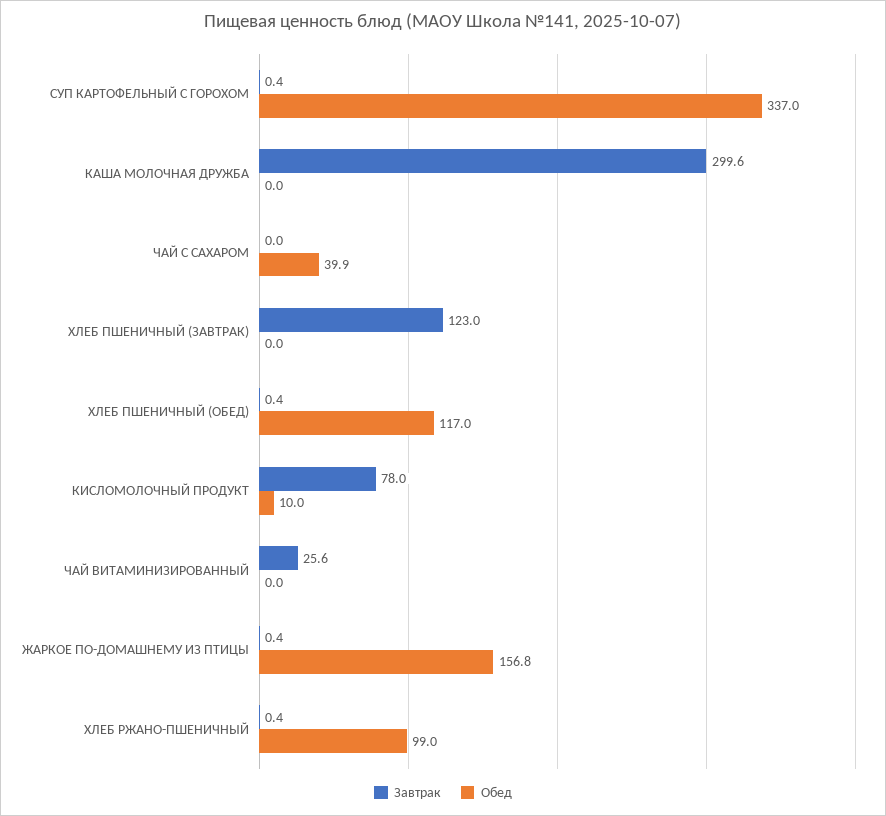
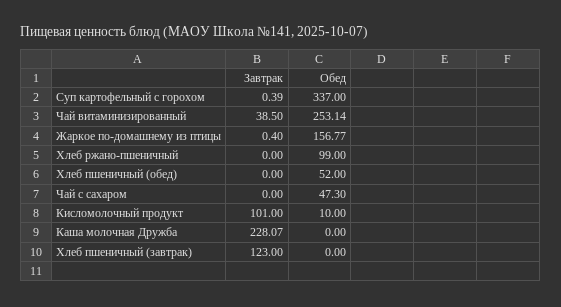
Завтрак, КАША МОЛОЧНАЯ ДРУЖБА: 299.6 -> 228.07
Обед, ЧАЙ С САХАРОМ: 39.9 -> 47.3
Завтрак, ХЛЕБ ПШЕНИЧНЫЙ (ОБЕД): 0.4 -> 0
Обед, ХЛЕБ ПШЕНИЧНЫЙ (ОБЕД): 117 -> 52
Завтрак, КИСЛОМОЛОЧНЫЙ ПРОДУКТ: 78 -> 101
Завтрак, ЧАЙ ВИТАМИНИЗИРОВАННЫЙ: 25.6 -> 38.5
Обед, ЧАЙ ВИТАМИНИЗИРОВАННЫЙ: 0 -> 253.14
Завтрак, ХЛЕБ РЖАНО-ПШЕНИЧНЫЙ: 0.4 -> 0

